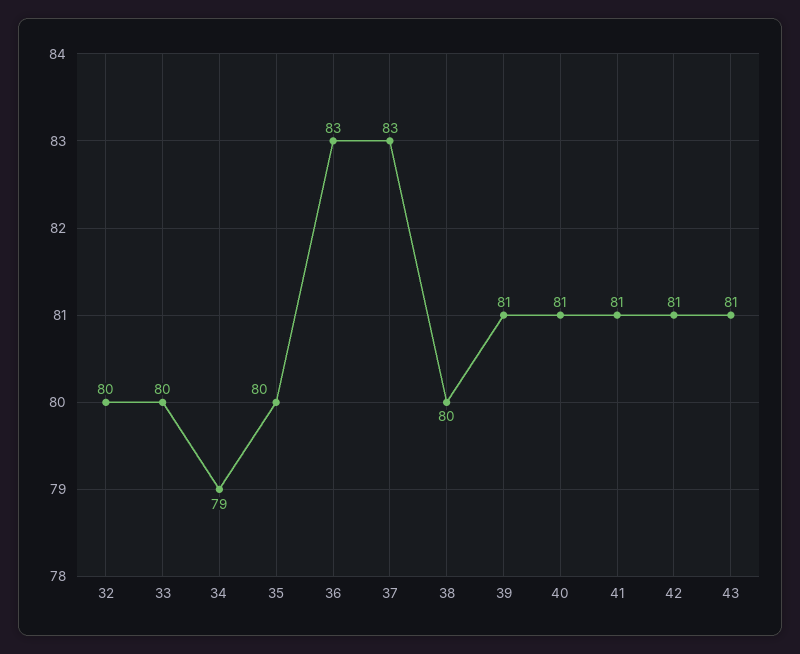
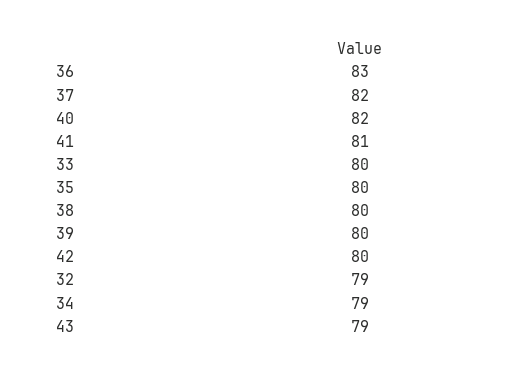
32: 80 -> 79
37: 83 -> 82
39: 81 -> 80
40: 81 -> 82
42: 81 -> 80
43: 81 -> 79

